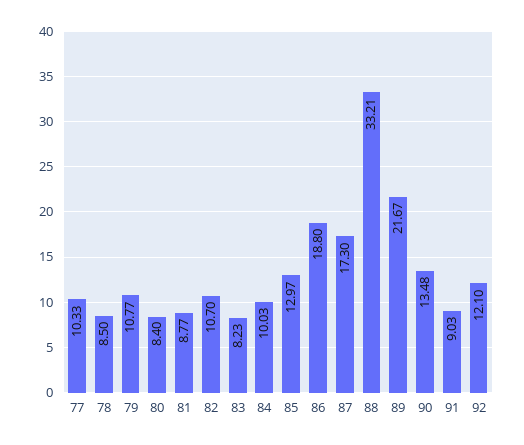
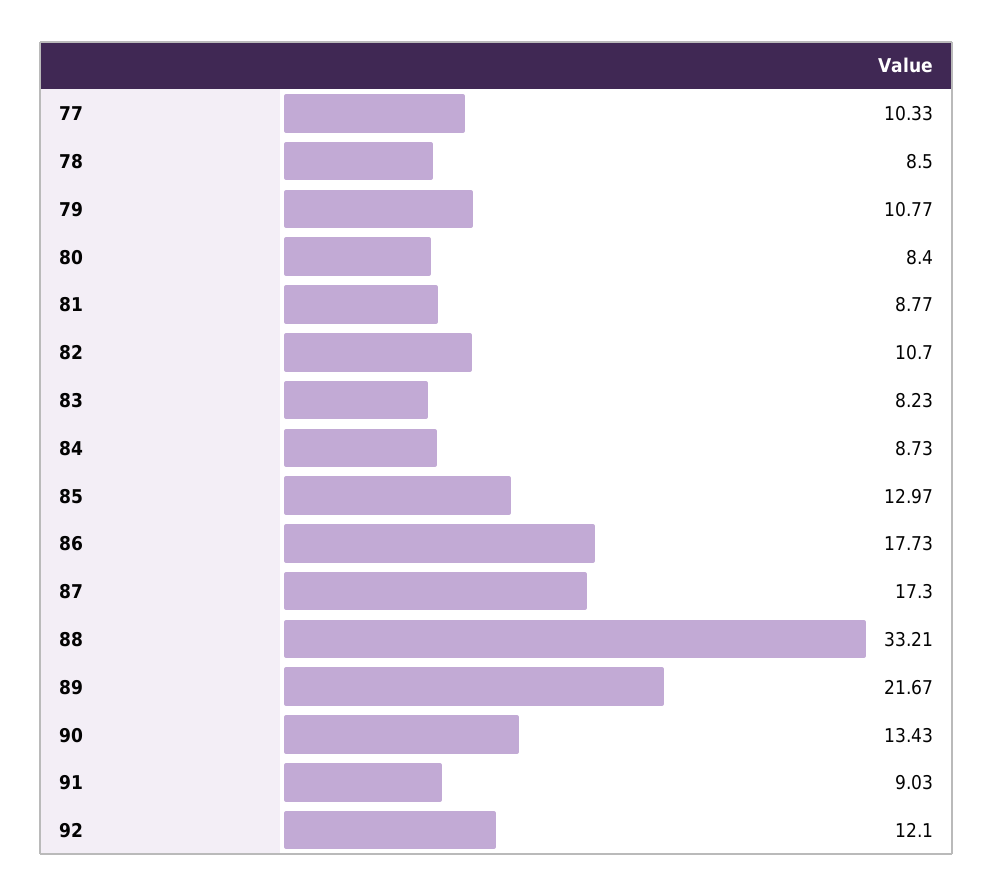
84: 10.03 -> 8.73
86: 18.8 -> 17.73
90: 13.48 -> 13.43

